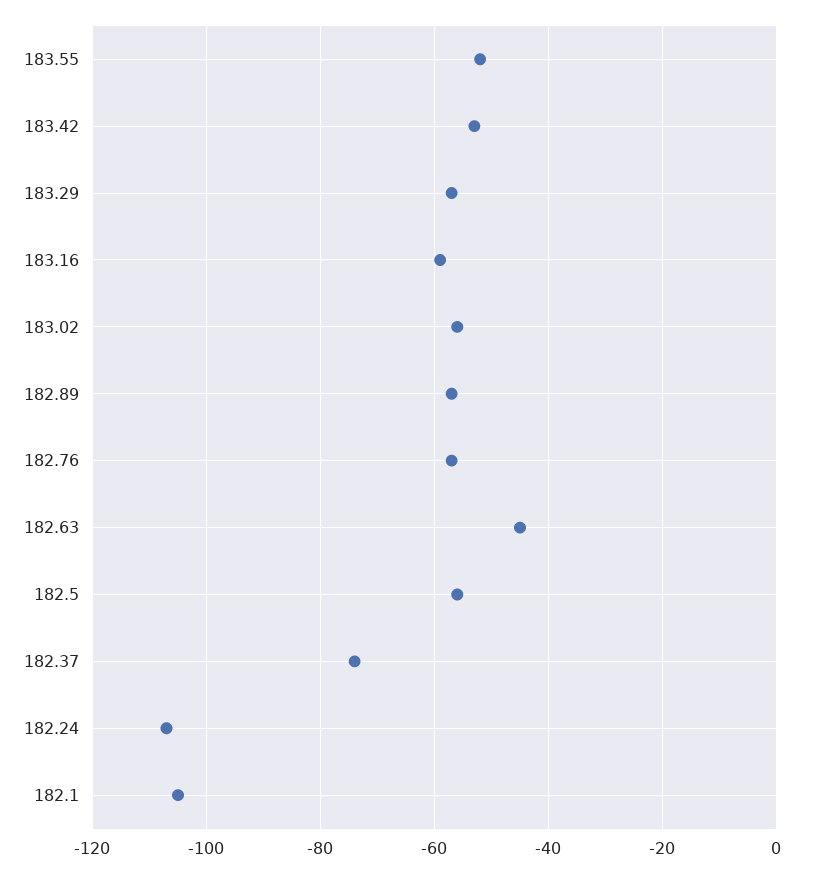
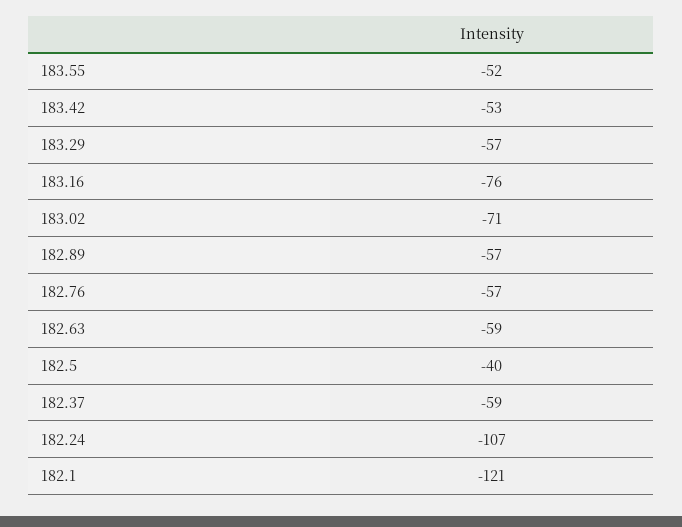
183.16: -60 -> -76
183.02: -55 -> -71
182.63: -45 -> -59
182.5: -55 -> -40
182.37: -75 -> -59
182.1: -105 -> -121

